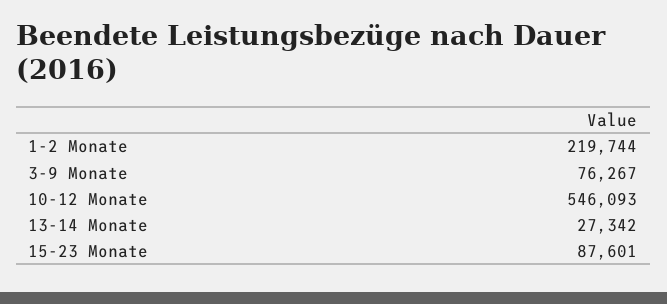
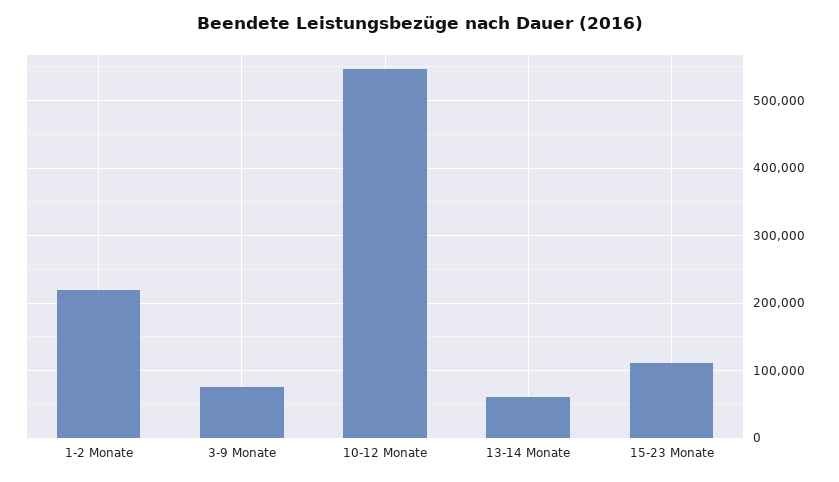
13-14 Monate: 27342 -> 60000
15-23 Monate: 87601 -> 110000

